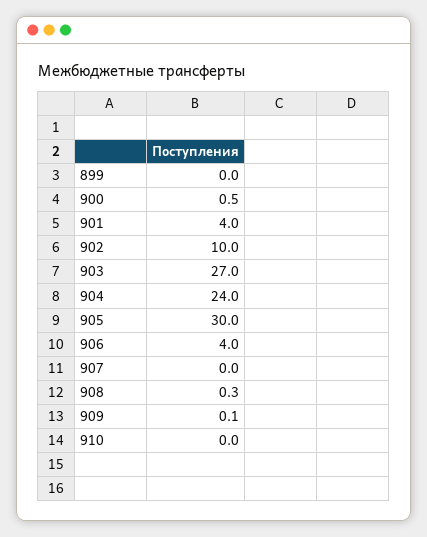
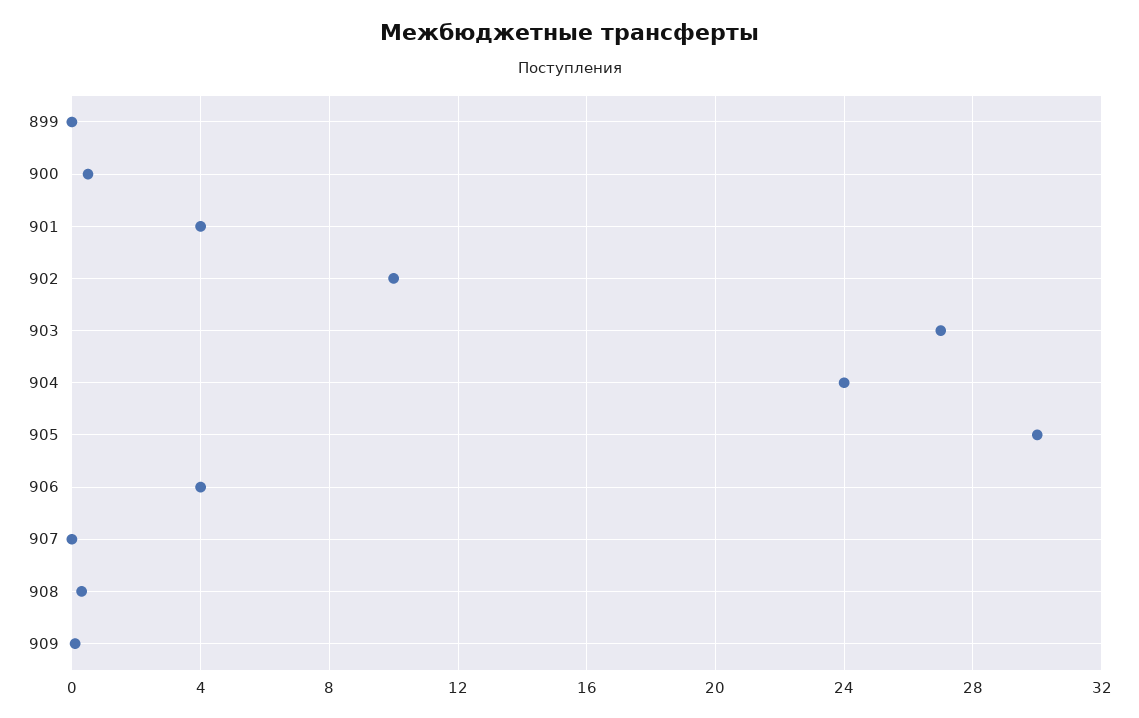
910: 0 -> none

